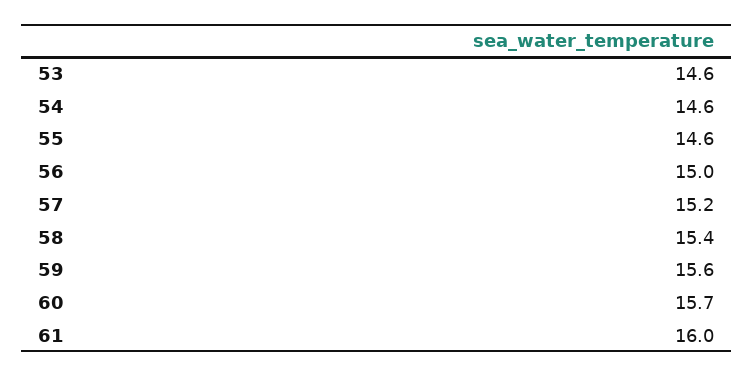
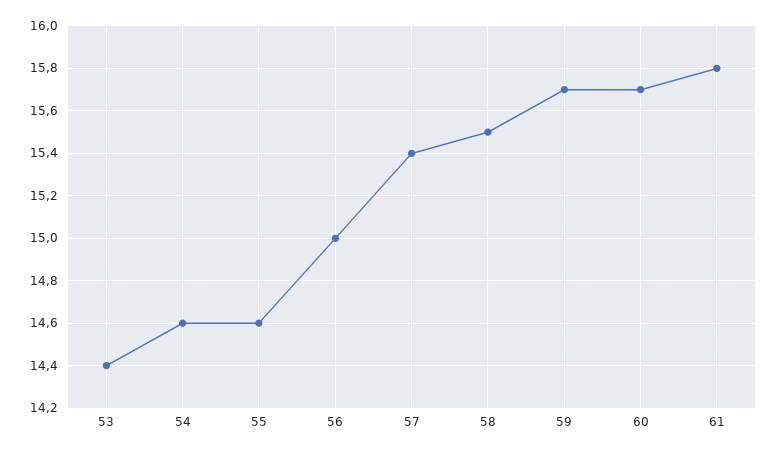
53: 14.6 -> 14.4
57: 15.2 -> 15.4
58: 15.4 -> 15.5
59: 15.6 -> 15.7
61: 16 -> 15.8

